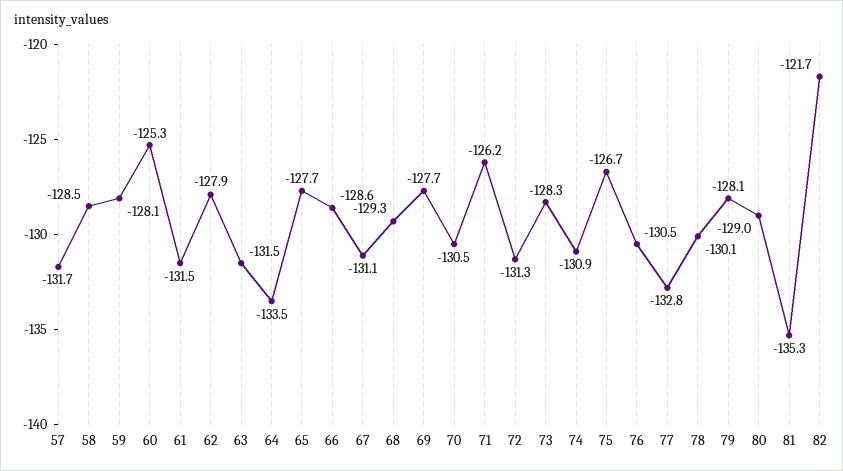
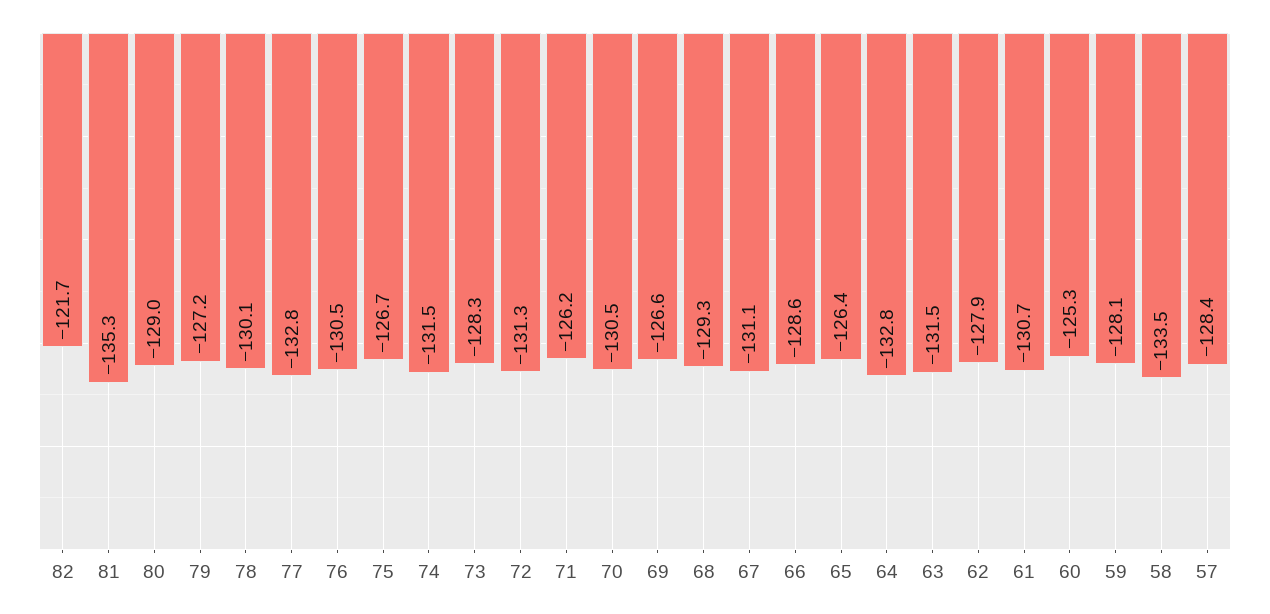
57: -131.7 -> -128.4
58: -128.5 -> -133.5
61: -131.5 -> -130.7
64: -133.5 -> -132.8
65: -127.7 -> -126.4
69: -127.7 -> -126.6
74: -130.9 -> -131.5
79: -128.1 -> -127.2

